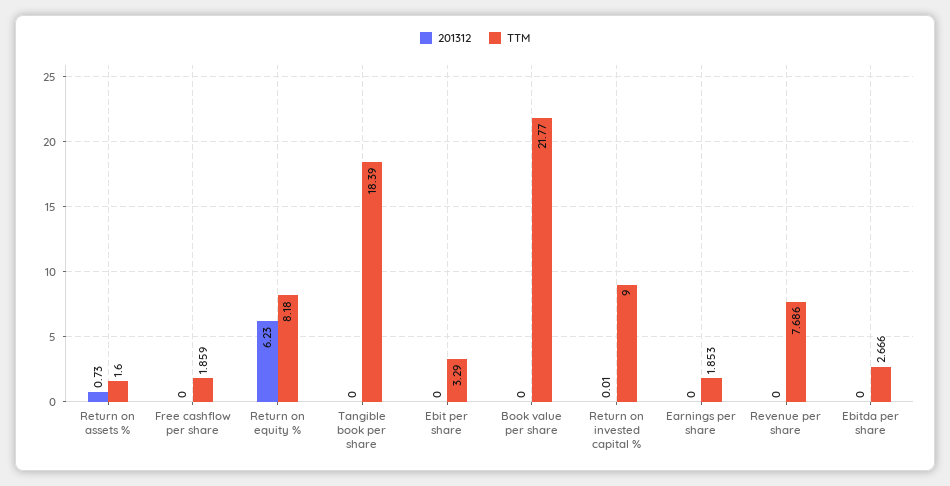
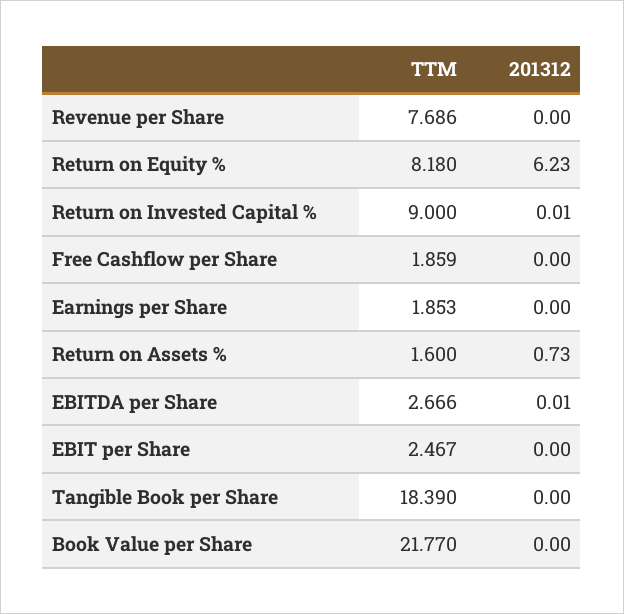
TTM, Ebit per share: 3.29 -> 2.467
201312, Ebitda per share: 0 -> 0.01

